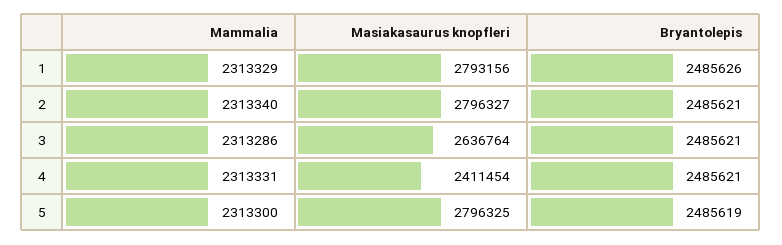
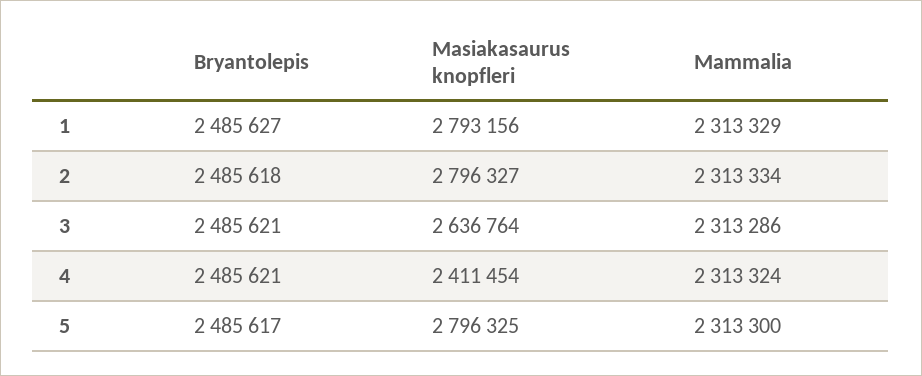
Bryantolepis, 1: 2485626 -> 2485627
Mammalia, 2: 2313340 -> 2313334
Bryantolepis, 2: 2485621 -> 2485618
Mammalia, 4: 2313331 -> 2313324
Bryantolepis, 5: 2485619 -> 2485617

